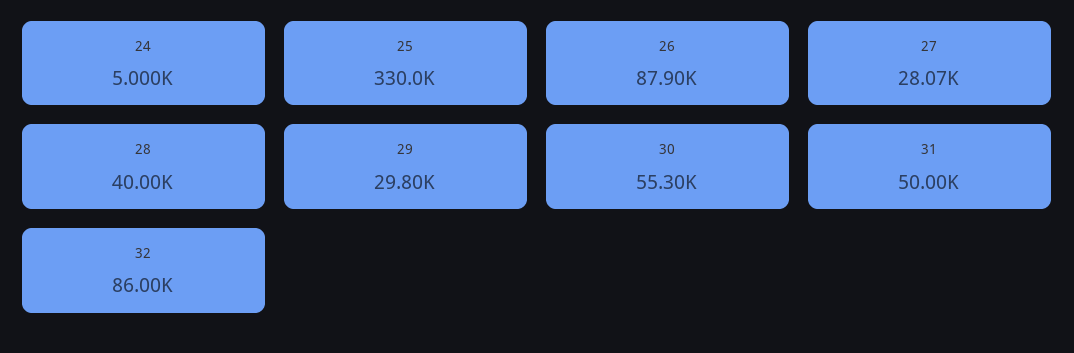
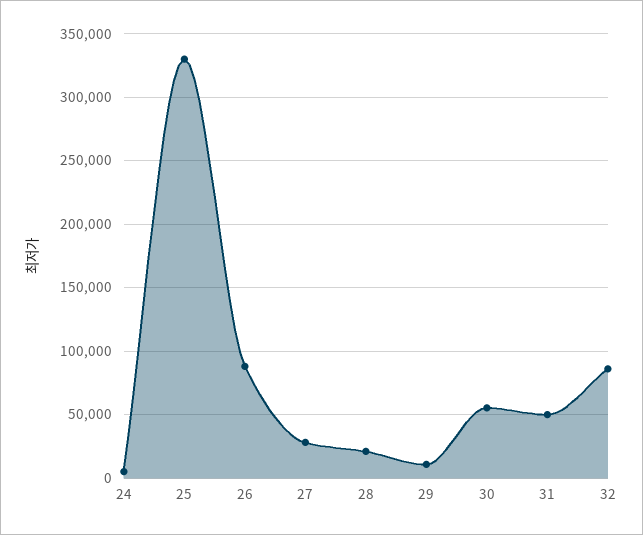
28: 40000 -> 20000
29: 29800 -> 10000

